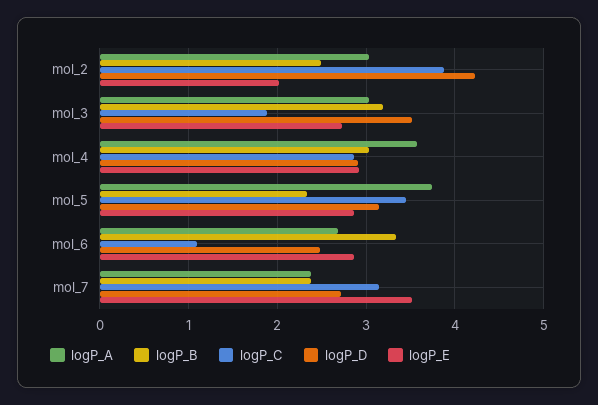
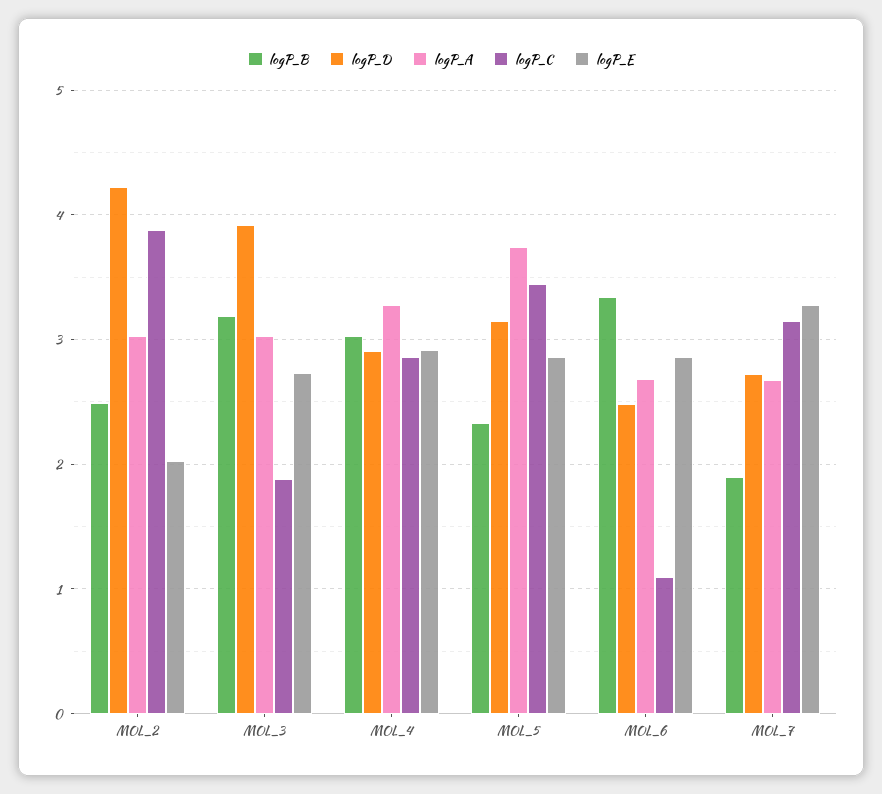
logP_D, mol_3: 3.5 -> 3.9
logP_A, mol_4: 3.6 -> 3.3
logP_A, mol_7: 2.4 -> 2.7
logP_B, mol_7: 2.4 -> 1.9
logP_E, mol_7: 3.5 -> 3.3

